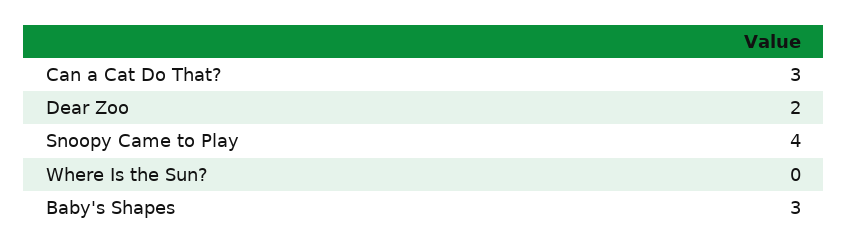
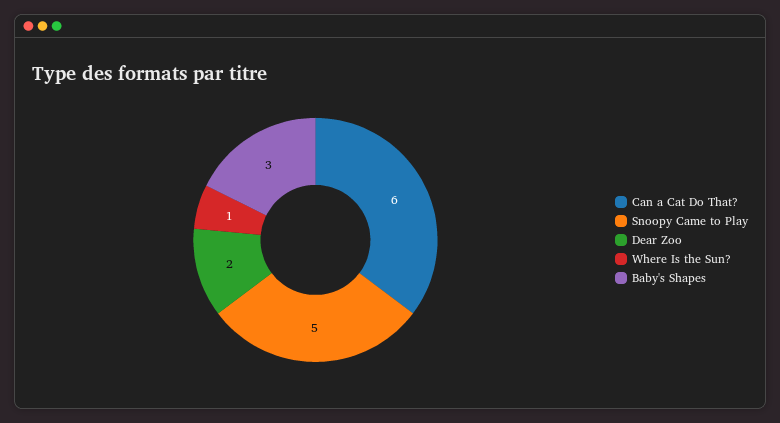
Can a Cat Do That?: 3 -> 6
Snoopy Came to Play: 4 -> 5
Where Is the Sun?: 0 -> 1

